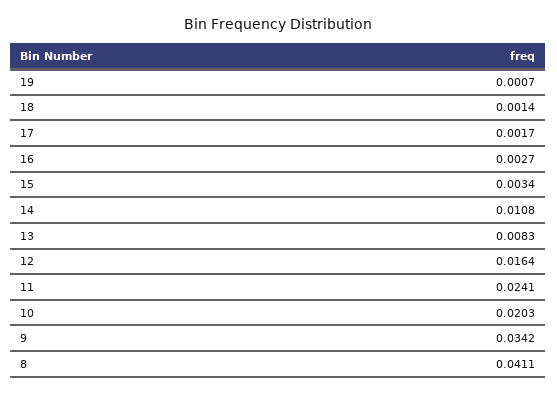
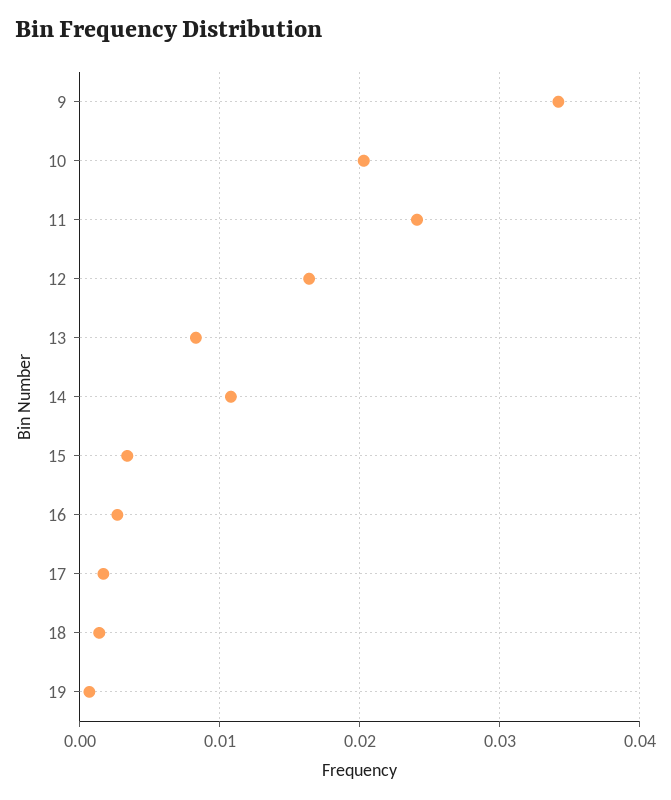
8: 0.0411 -> none

